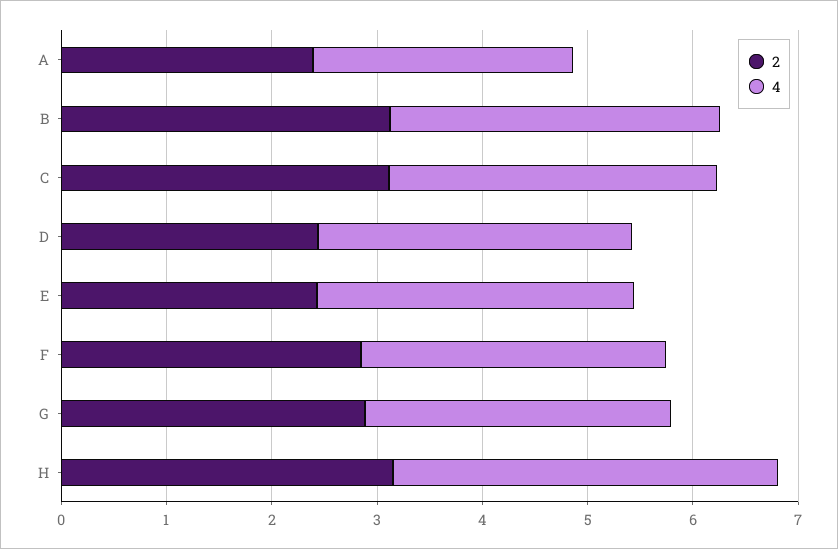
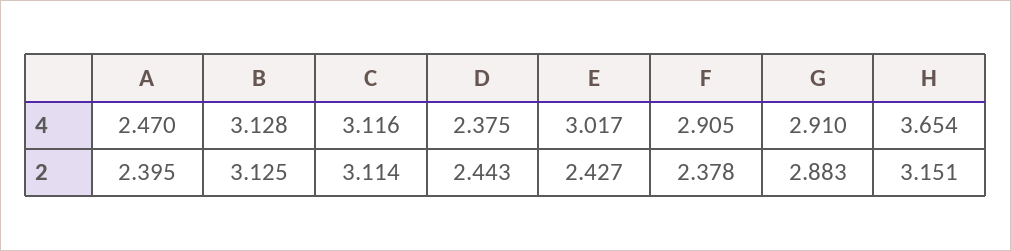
4, D: 3 -> 2.375
2, F: 2.8 -> 2.378

